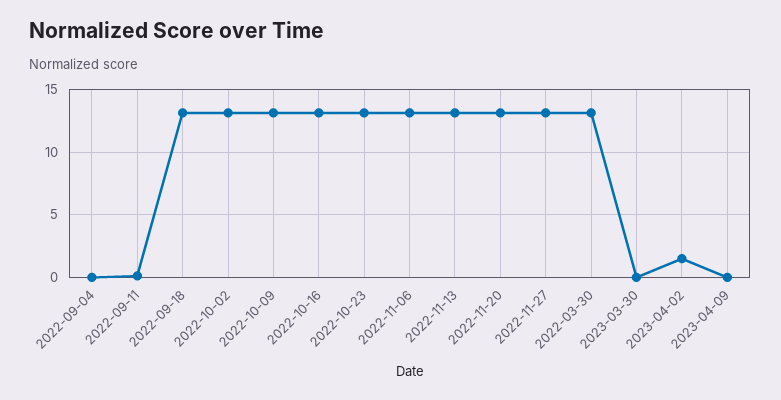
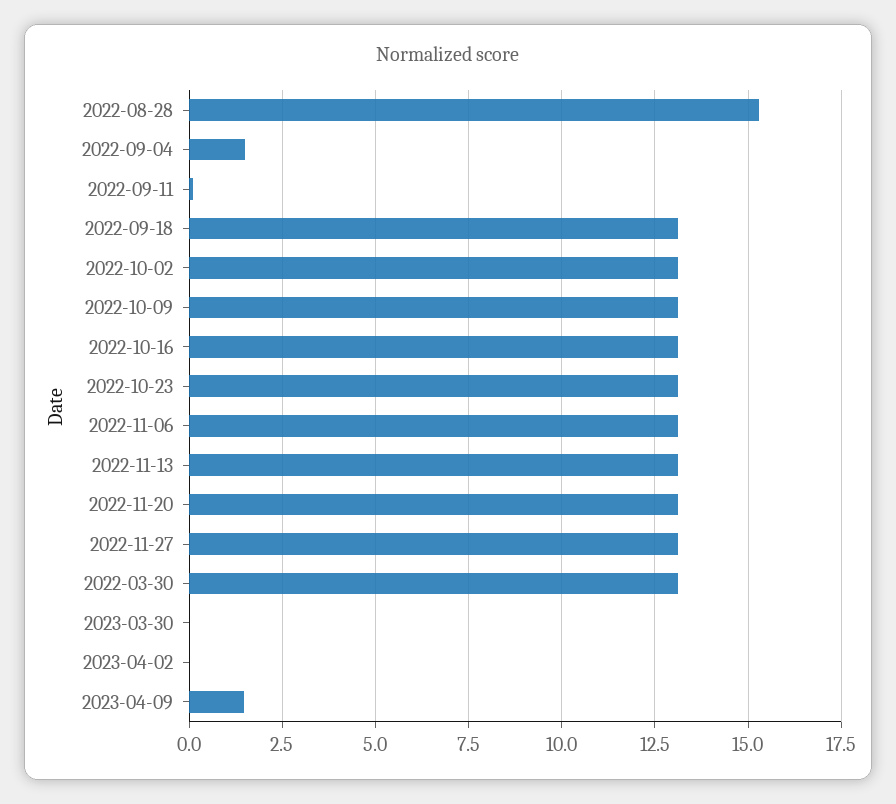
2022-09-04: 0 -> 1.5
2023-04-02: 1.5 -> 0
2023-04-09: 0 -> 1.5
2022-08-28: none -> 15.25

